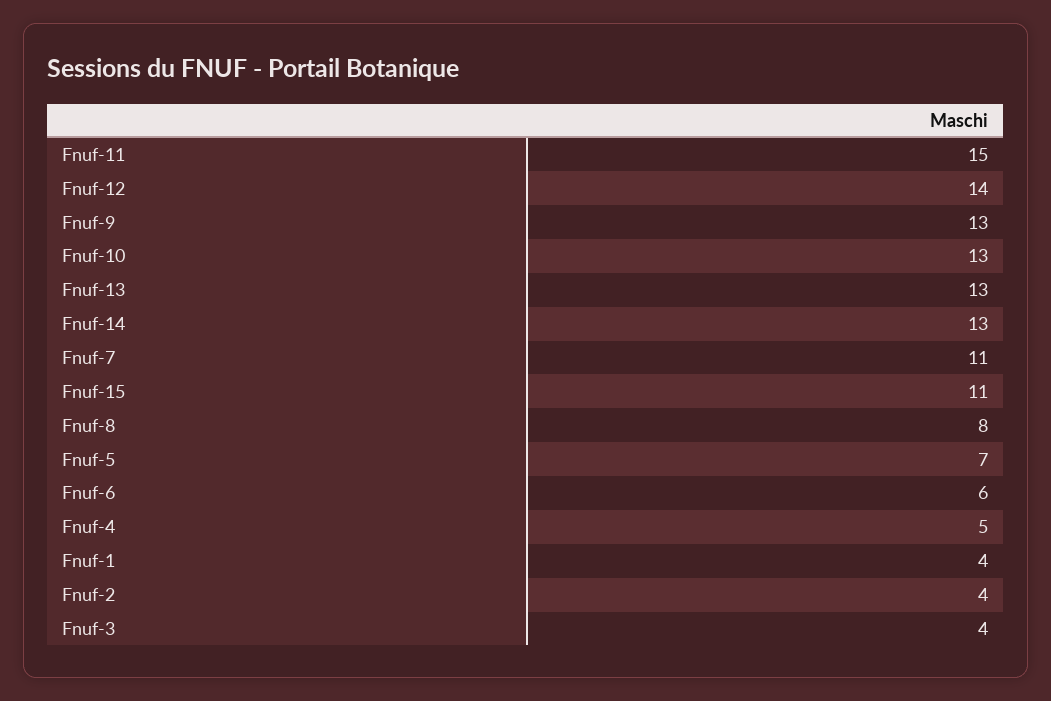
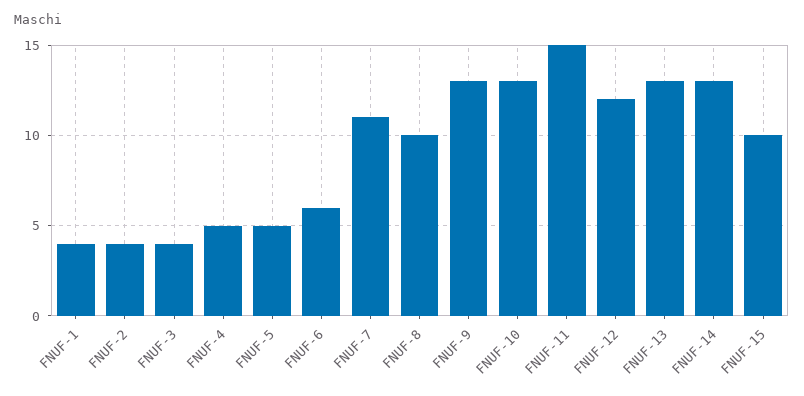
Fnuf-12: 14 -> 12
Fnuf-15: 11 -> 10
Fnuf-8: 8 -> 10
Fnuf-5: 7 -> 5

